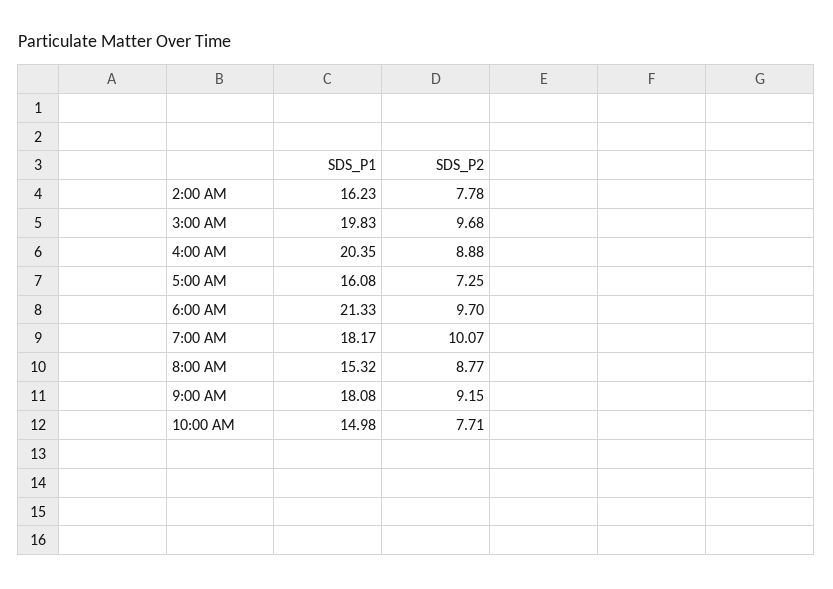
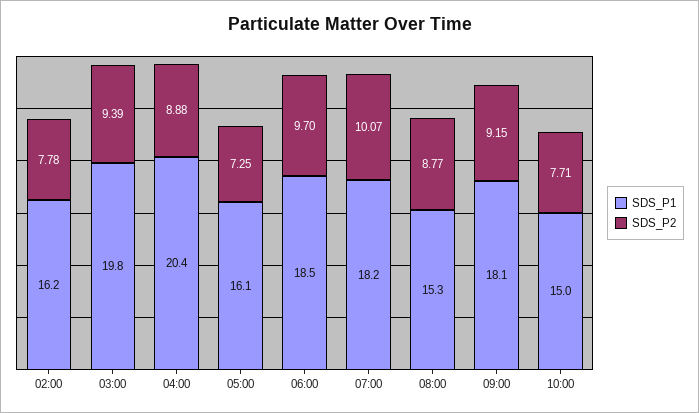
SDS_P2, 3:00 AM: 9.68 -> 9.39
SDS_P1, 6:00 AM: 21.33 -> 18.5

